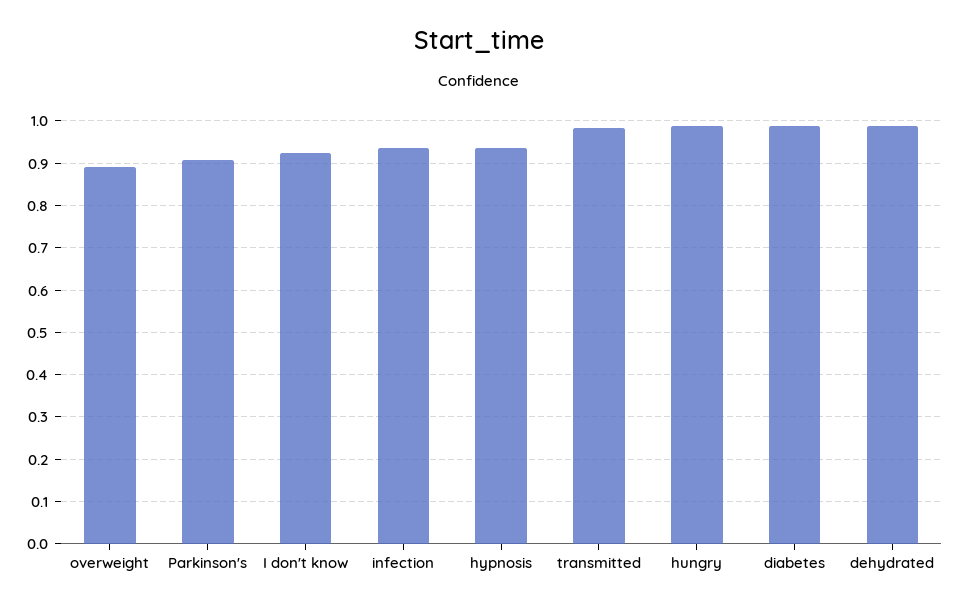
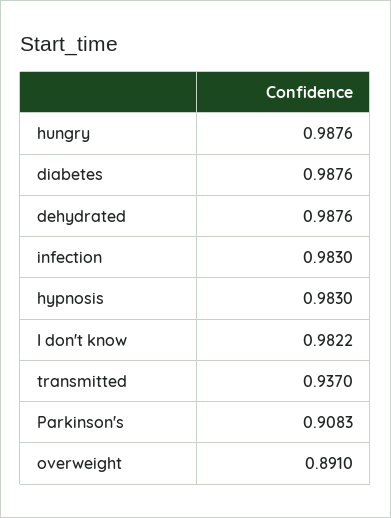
I don't know: 0.92 -> 0.9822
infection: 0.94 -> 0.983
hypnosis: 0.94 -> 0.983
transmitted: 0.98 -> 0.937

